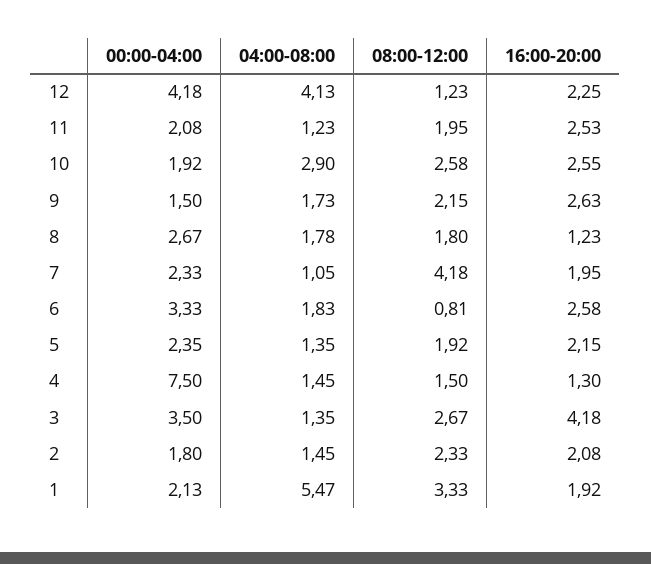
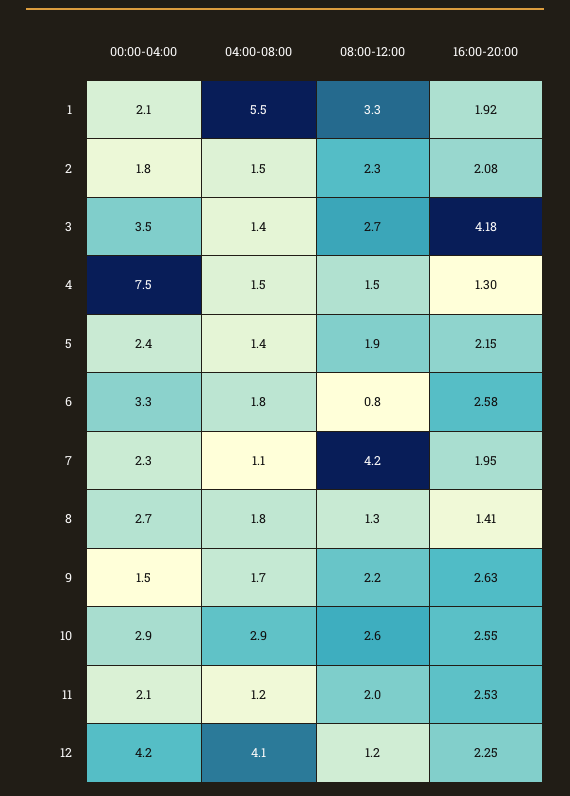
00:00-04:00, 10: 1.92 -> 2.9
08:00-12:00, 8: 1.8 -> 1.3
16:00-20:00, 8: 1.23 -> 1.41

